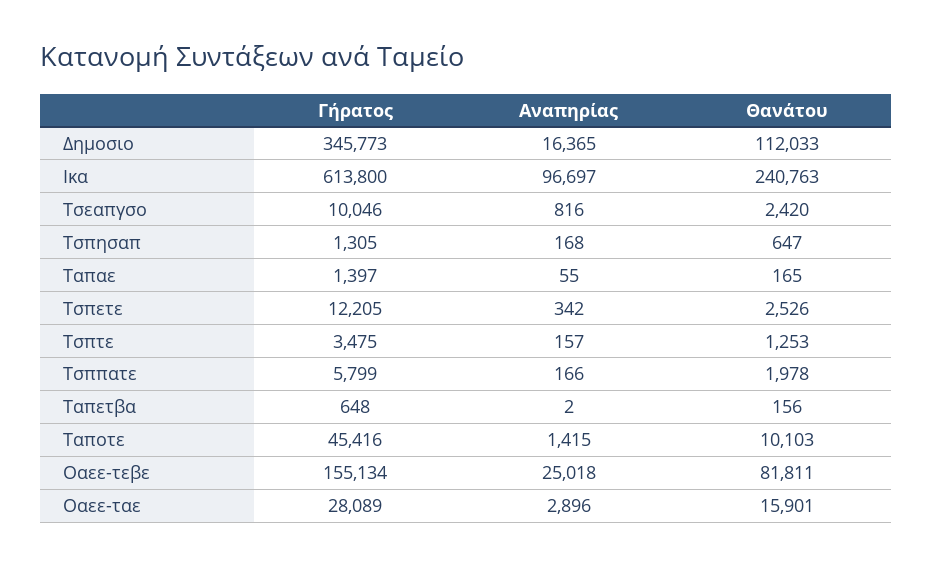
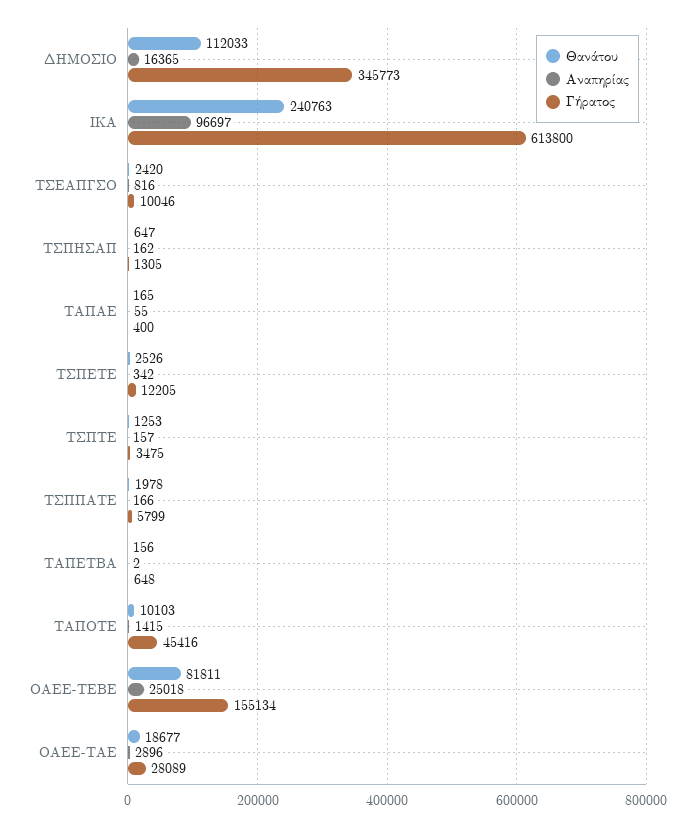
Αναπηρίας, Τσπησαπ: 168 -> 162
Γήρατος, Ταπαε: 1397 -> 400
Θανάτου, Οαεε-ταε: 15901 -> 18677

